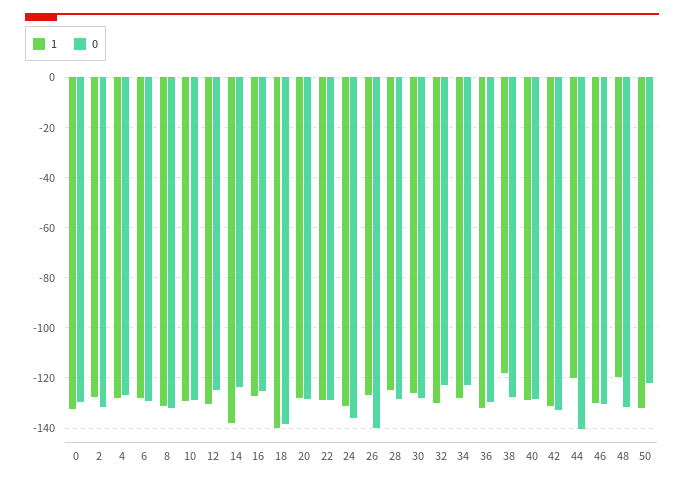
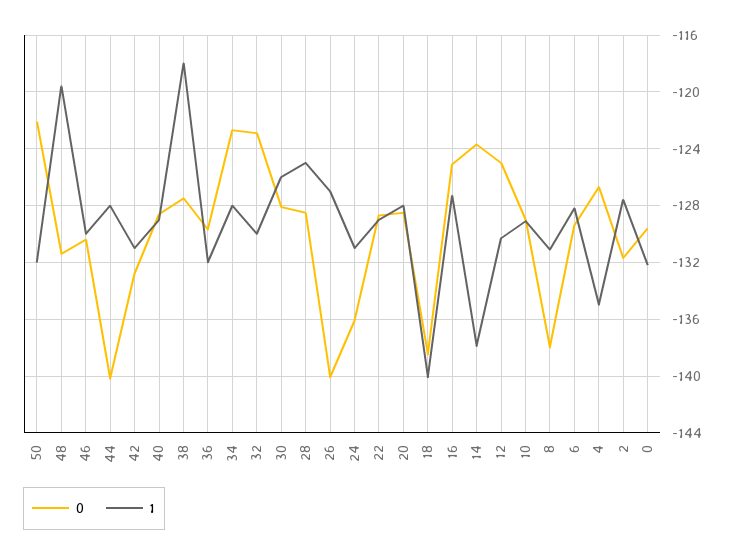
1, 4: -127.5 -> -135
0, 8: -132.5 -> -138
1, 44: -120 -> -128

